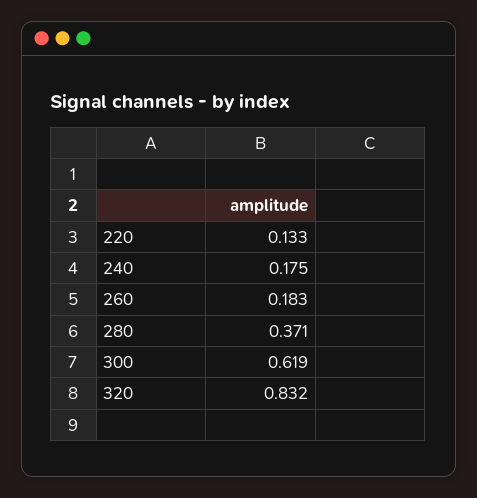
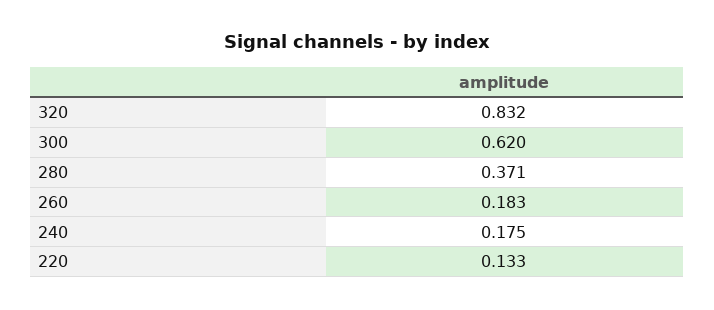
300: 0.619 -> 0.62

